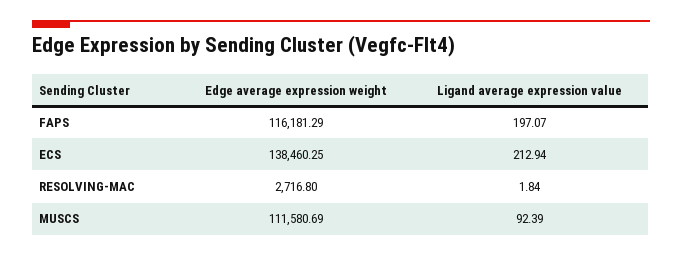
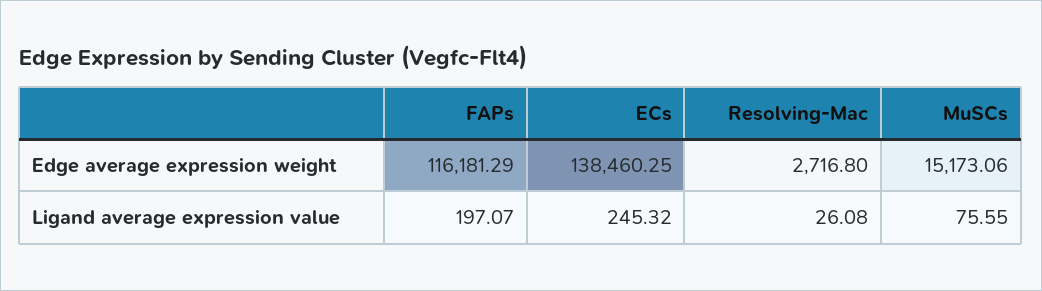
Ligand average expression value, ECS: 212.94 -> 245.32
Ligand average expression value, RESOLVING-MAC: 1.84 -> 26.08
Edge average expression weight, MUSCS: 111580.69 -> 15173.06
Ligand average expression value, MUSCS: 92.39 -> 75.55

